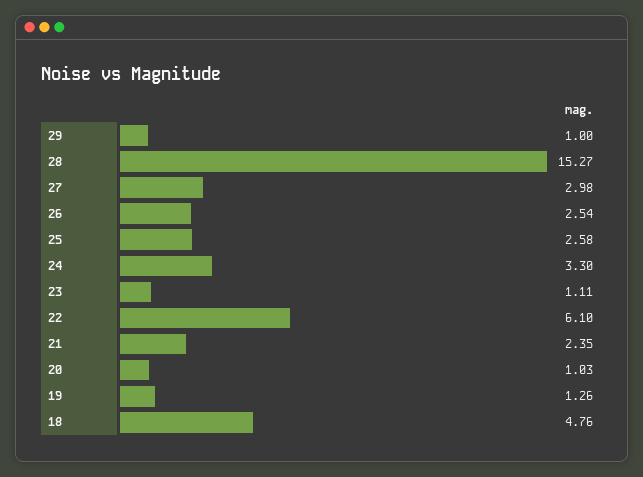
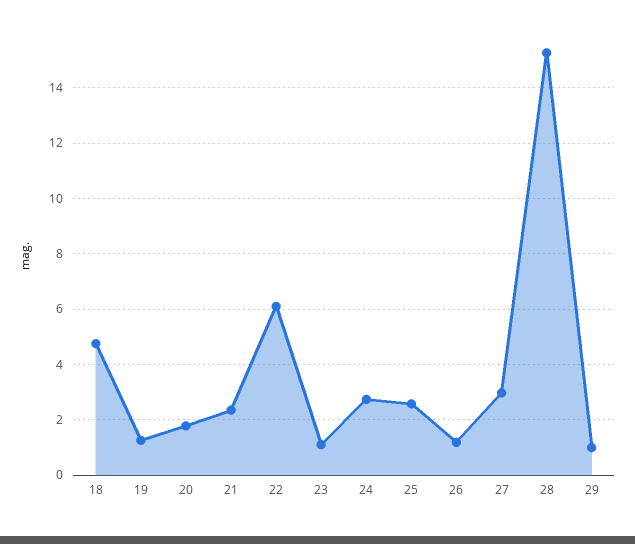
26: 2.54 -> 1.25
24: 3.3 -> 2.75
20: 1.03 -> 1.75

